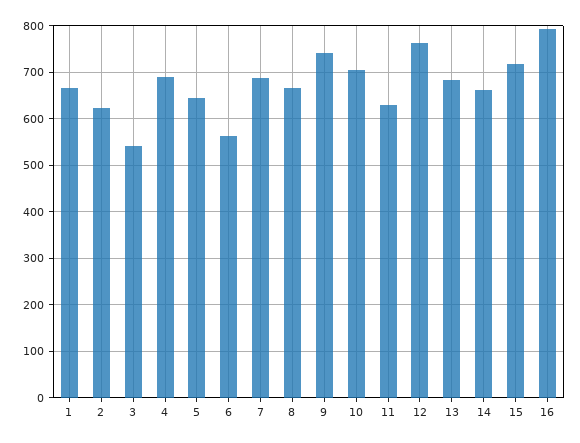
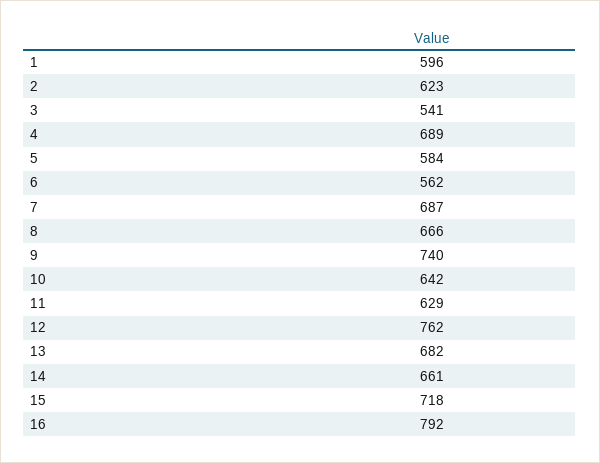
1: 660 -> 596
5: 640 -> 584
10: 700 -> 642

